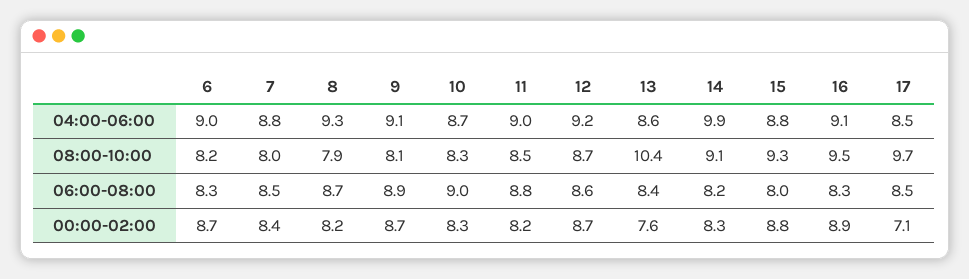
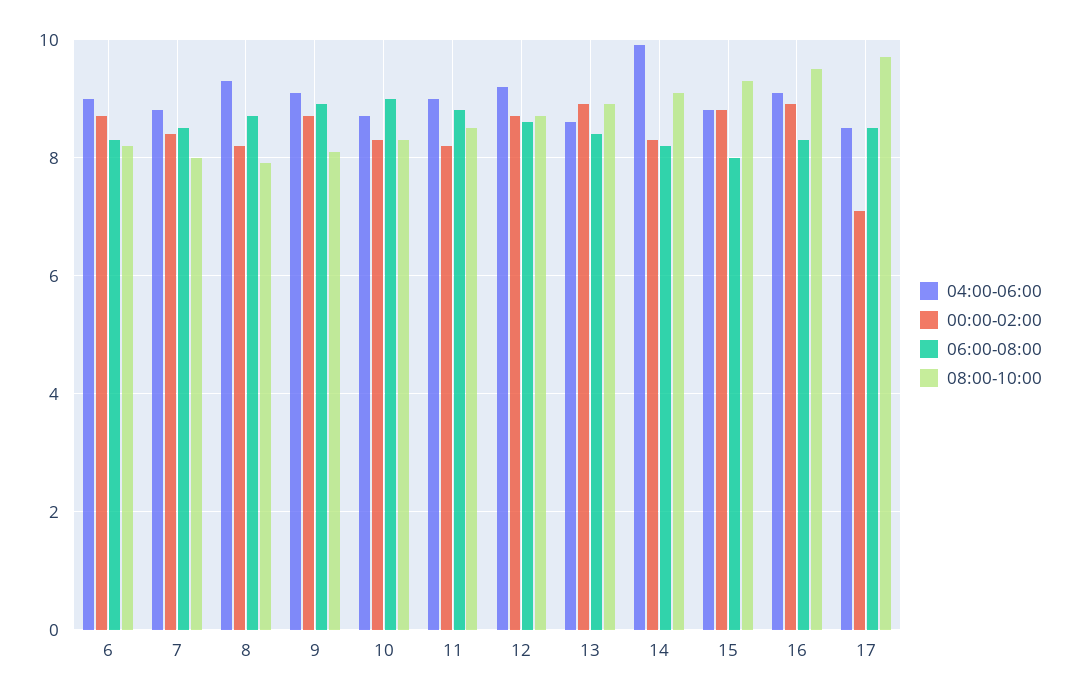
08:00-10:00, 13: 10.4 -> 9
00:00-02:00, 13: 7.6 -> 9

